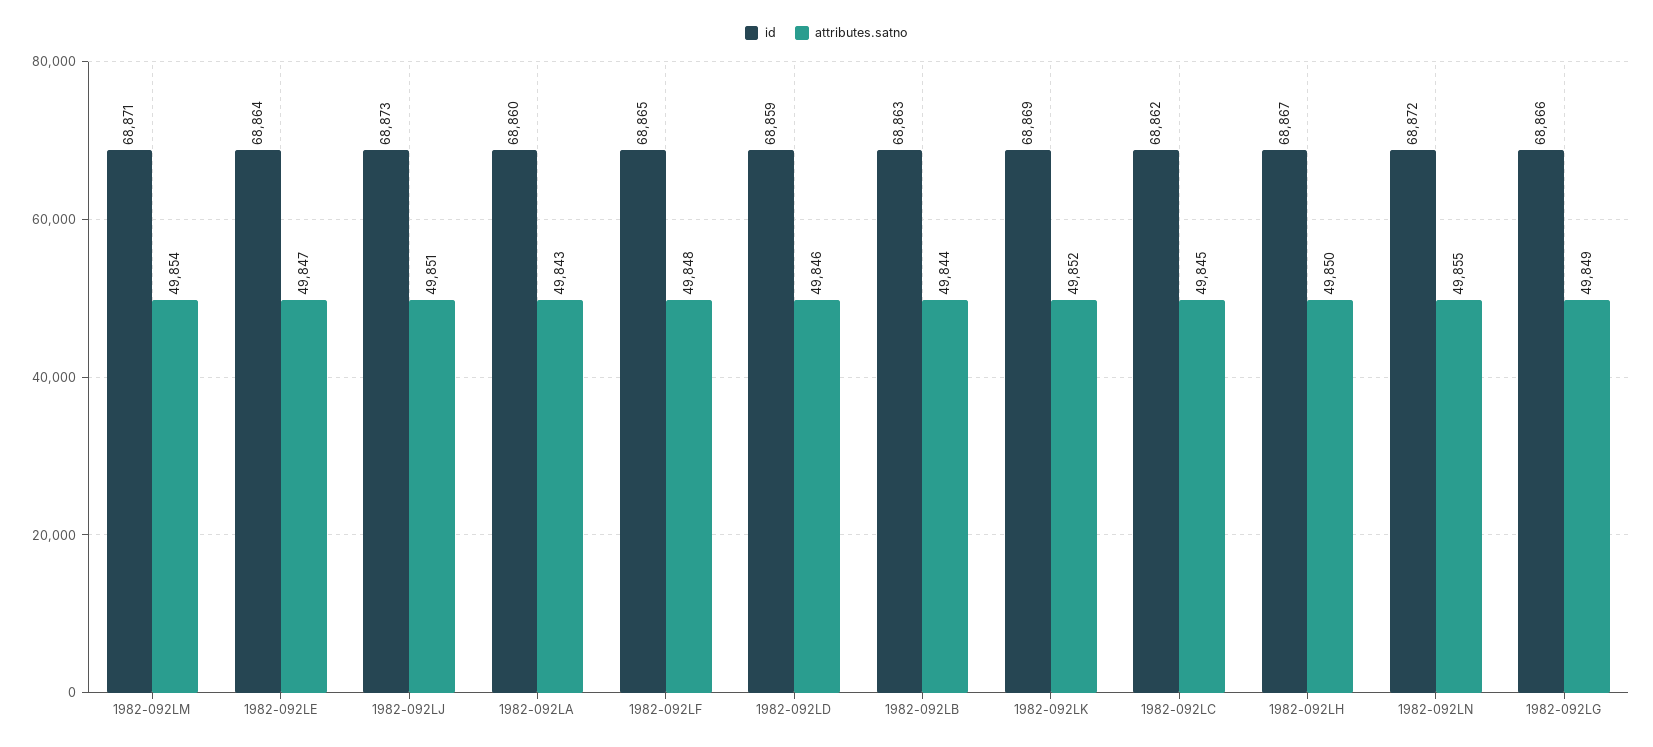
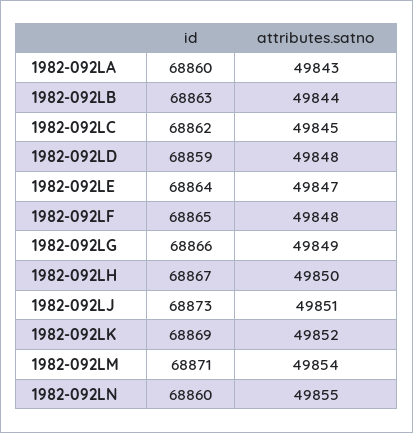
attributes.satno, 1982-092LD: 49846 -> 49848
id, 1982-092LN: 68872 -> 68860

